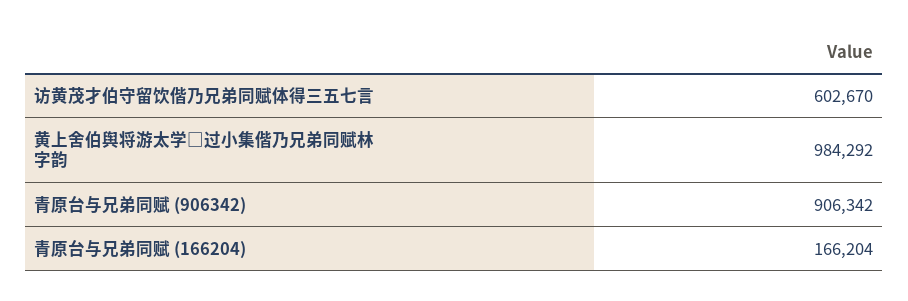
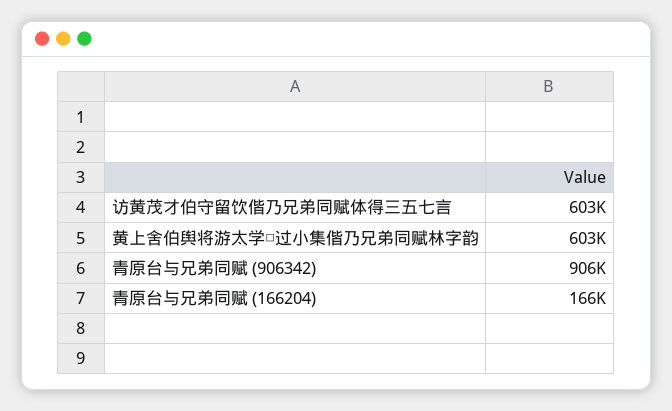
黄上舍伯舆将游太学□过小集偕乃兄弟同赋林字韵: 984292 -> 603000

